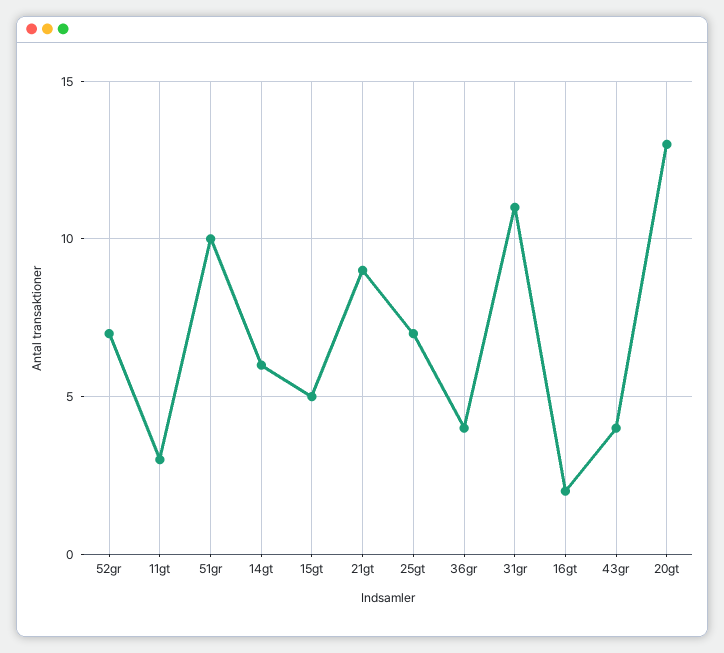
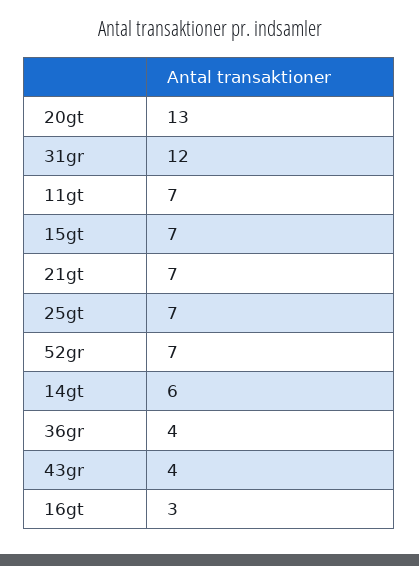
11gt: 3 -> 7
51gr: 10 -> none
15gt: 5 -> 7
21gt: 9 -> 7
31gr: 11 -> 12
16gt: 2 -> 3

